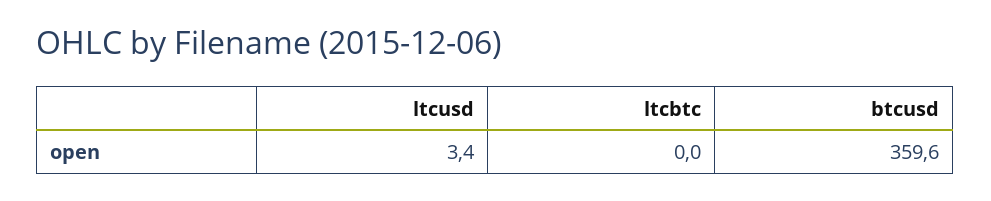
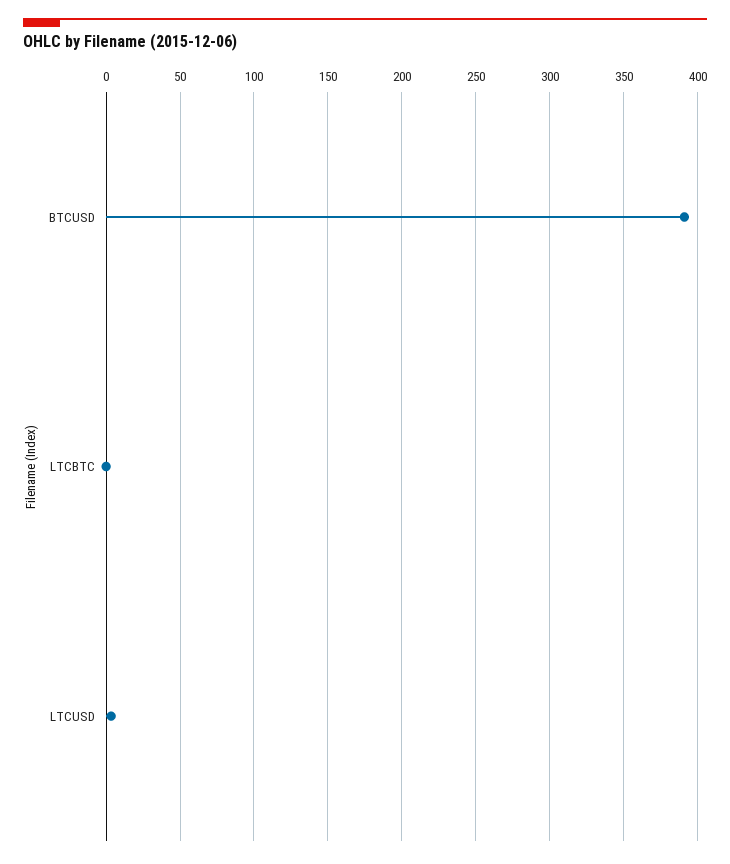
btcusd: 359.6 -> 390

